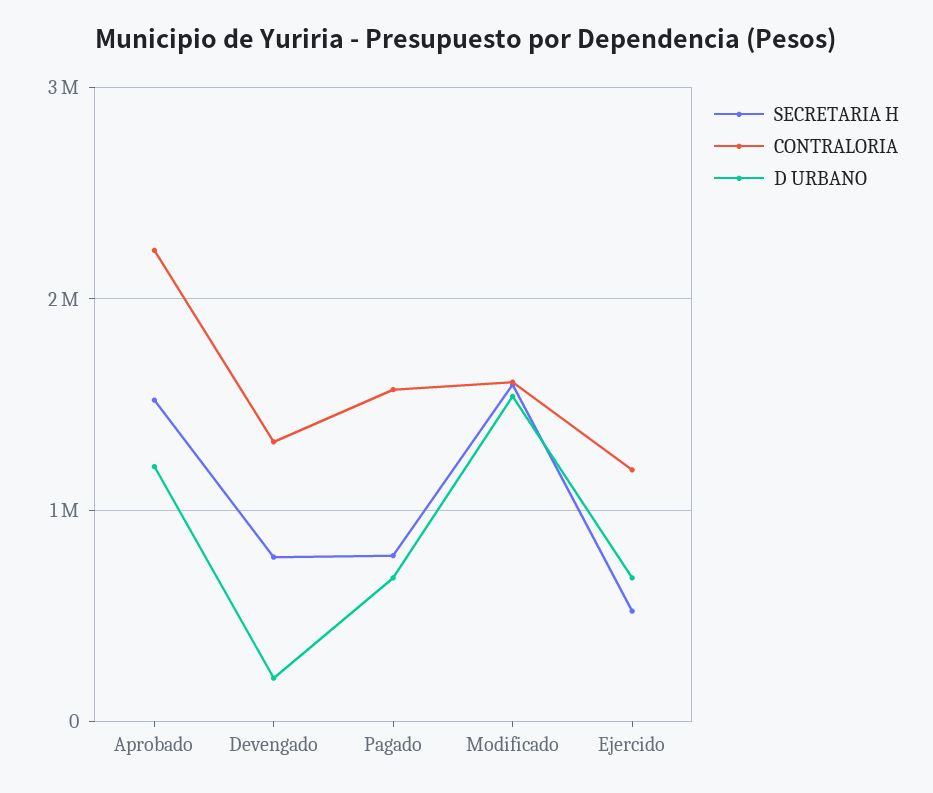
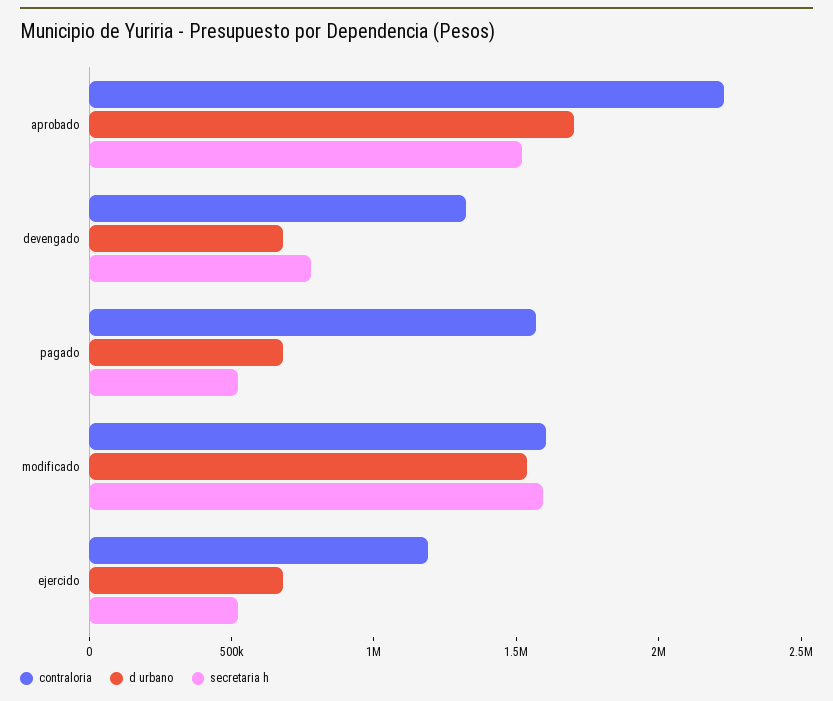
D URBANO, Aprobado: 1200000 -> 1700000
D URBANO, Devengado: 200000 -> 700000
SECRETARIA H, Pagado: 800000 -> 500000

